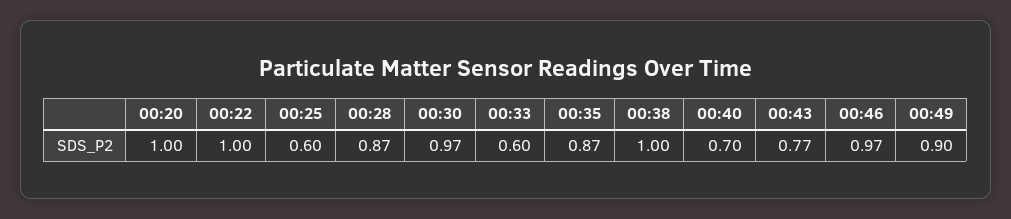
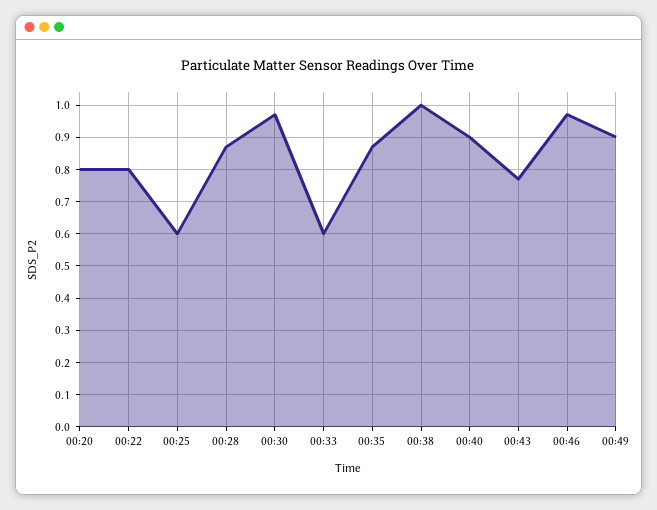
00:20: 1 -> 0.8
00:22: 1 -> 0.8
00:40: 0.7 -> 0.9

